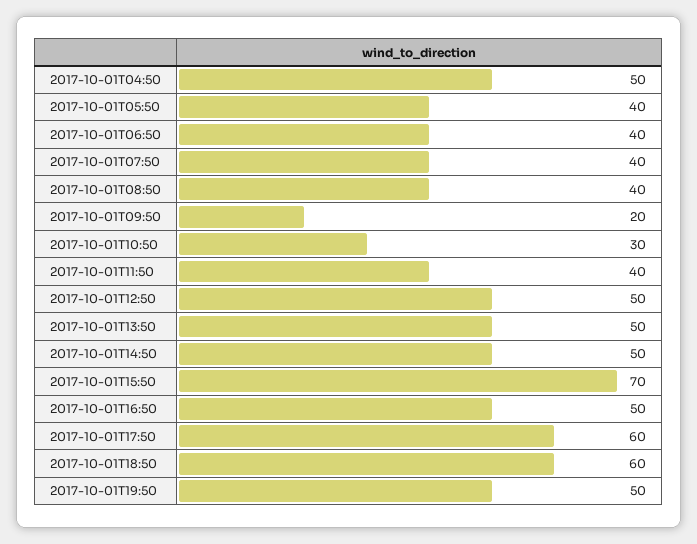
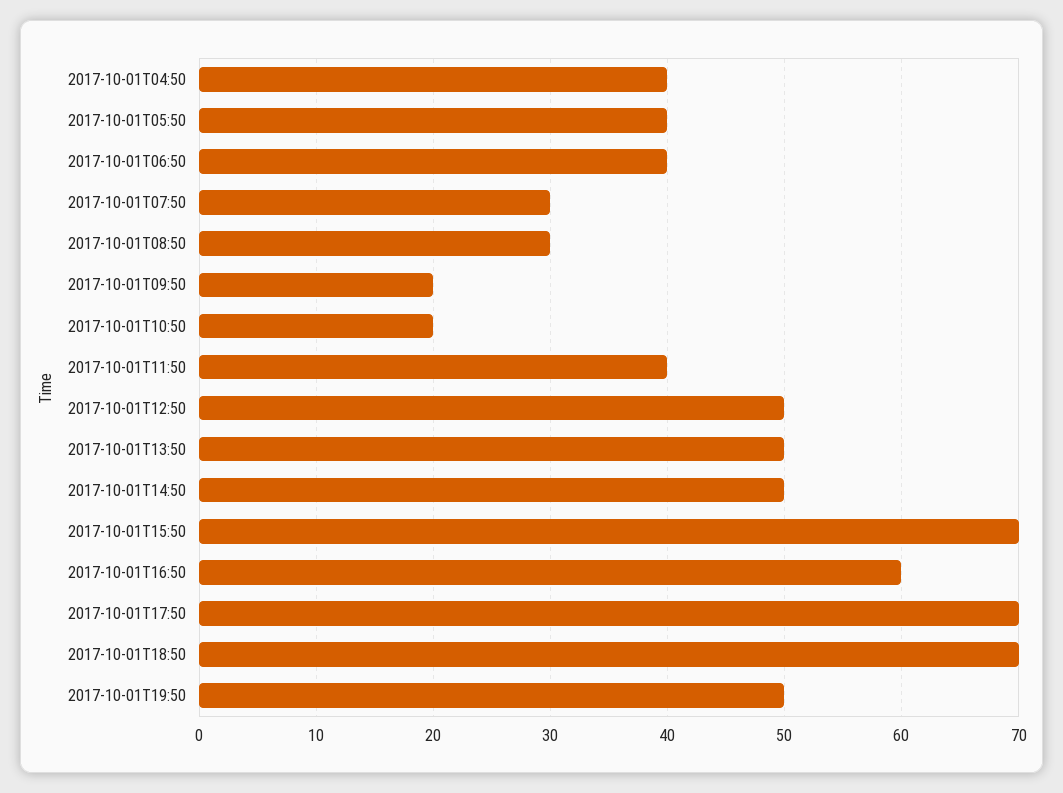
2017-10-01T04:50: 50 -> 40
2017-10-01T07:50: 40 -> 30
2017-10-01T08:50: 40 -> 30
2017-10-01T10:50: 30 -> 20
2017-10-01T16:50: 50 -> 60
2017-10-01T17:50: 60 -> 70
2017-10-01T18:50: 60 -> 70

